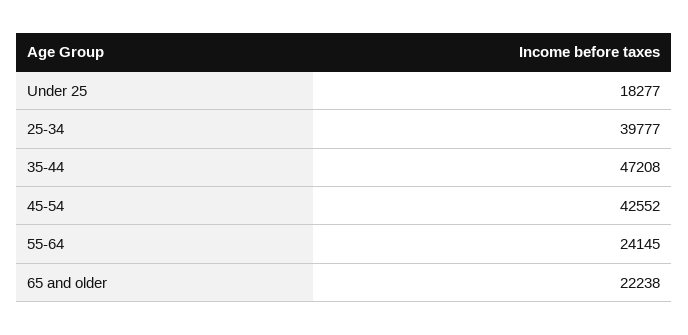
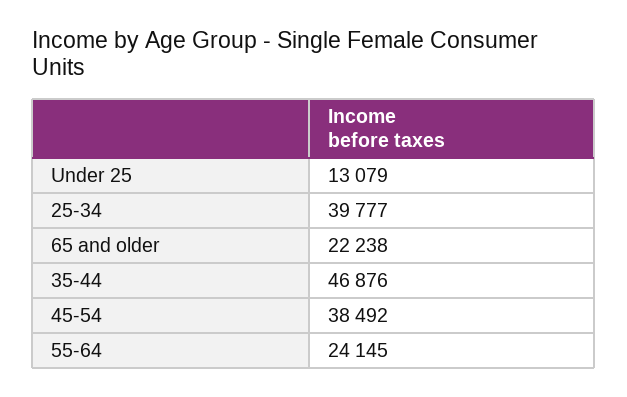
Under 25: 18277 -> 13079
35-44: 47208 -> 46876
45-54: 42552 -> 38492

